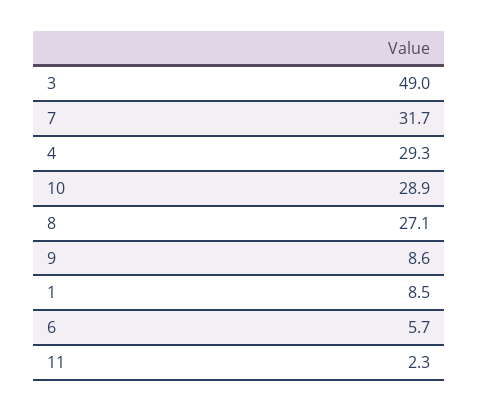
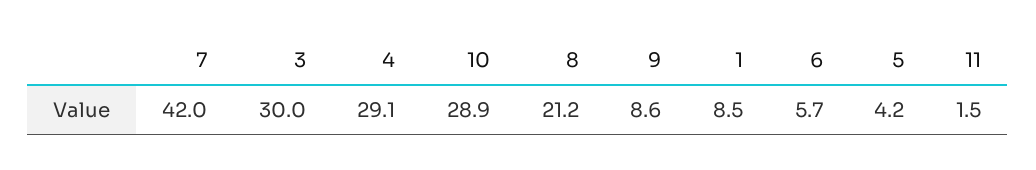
3: 49 -> 30
7: 31.7 -> 42
4: 29.3 -> 29.1
8: 27.1 -> 21.2
11: 2.3 -> 1.5
5: none -> 4.2

